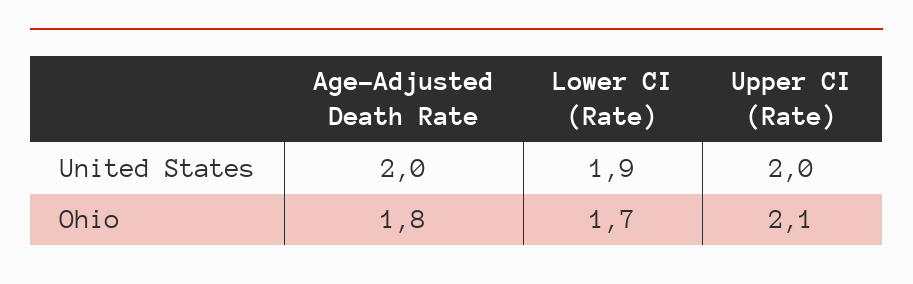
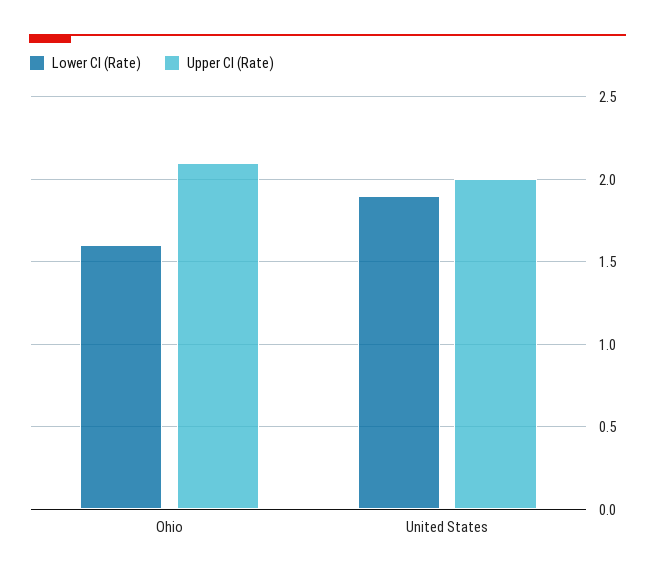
Age-Adjusted Death Rate, United States: 2 -> none
Age-Adjusted Death Rate, Ohio: 1.8 -> none
Lower CI (Rate), Ohio: 1.7 -> 1.6

